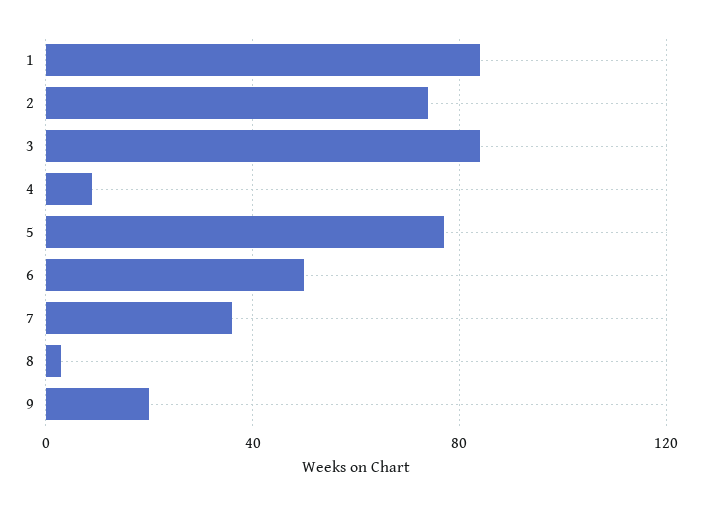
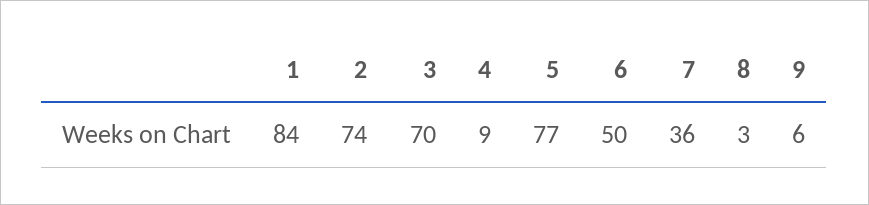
3: 85 -> 70
9: 20 -> 6

